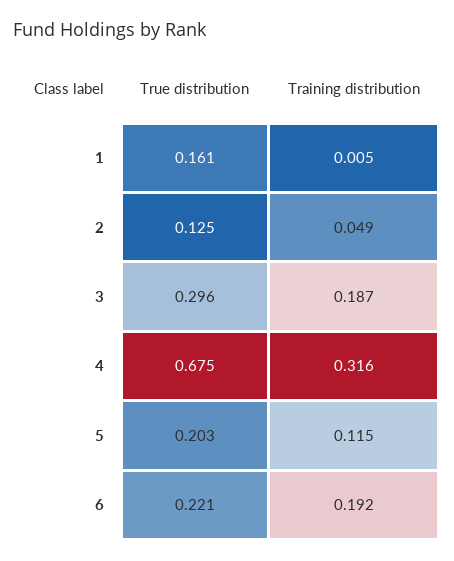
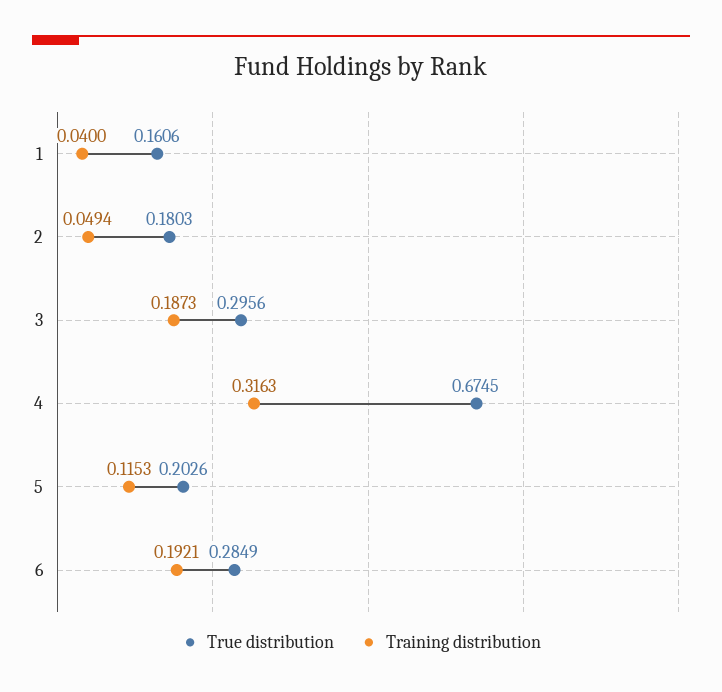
Training distribution, 1: 0.005 -> 0.04
True distribution, 2: 0.125 -> 0.1803
True distribution, 6: 0.221 -> 0.2849

